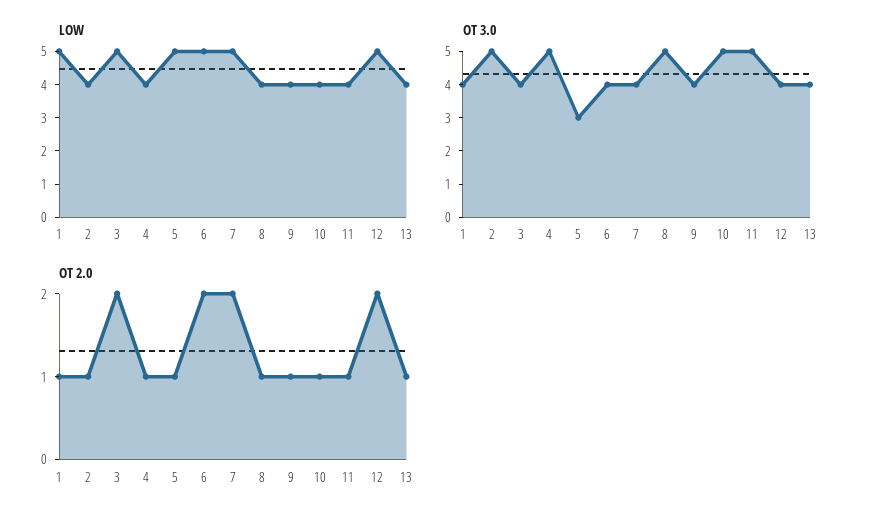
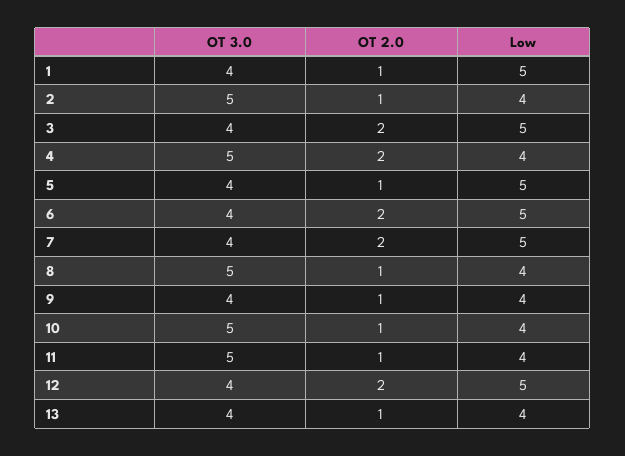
OT 3.0, 5: 3 -> 4
OT 2.0, 4: 1 -> 2

